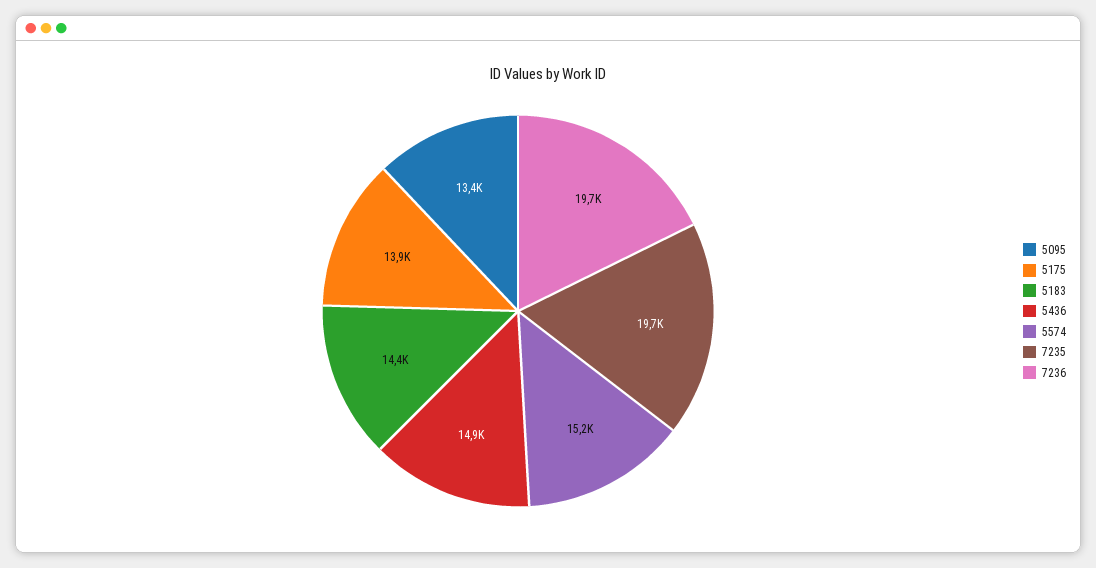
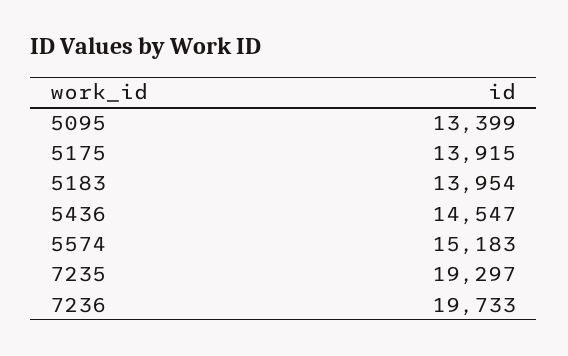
5183: 14400 -> 13954
5436: 14900 -> 14547
7235: 19700 -> 19297

